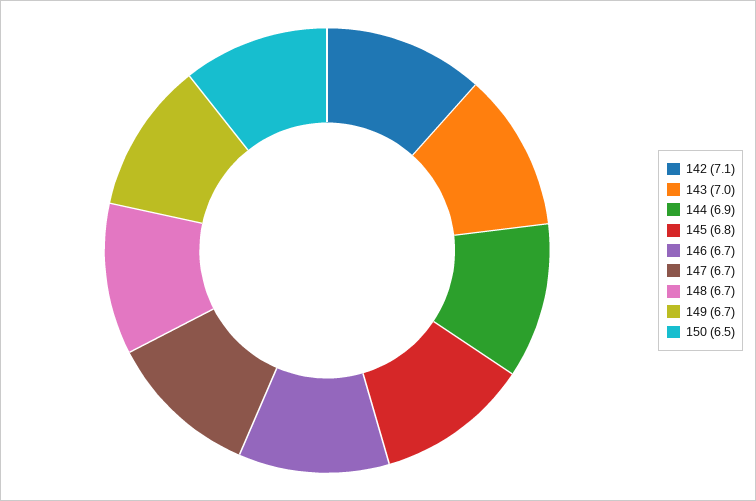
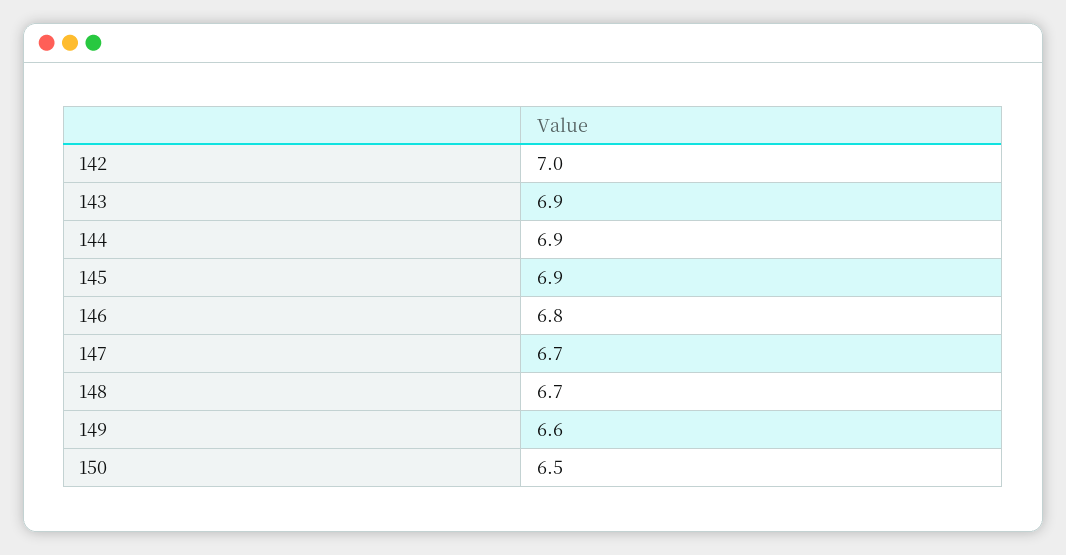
142: 7.1 -> 7
143: 7 -> 6.9
145: 6.8 -> 6.9
146: 6.7 -> 6.8
149: 6.7 -> 6.6

